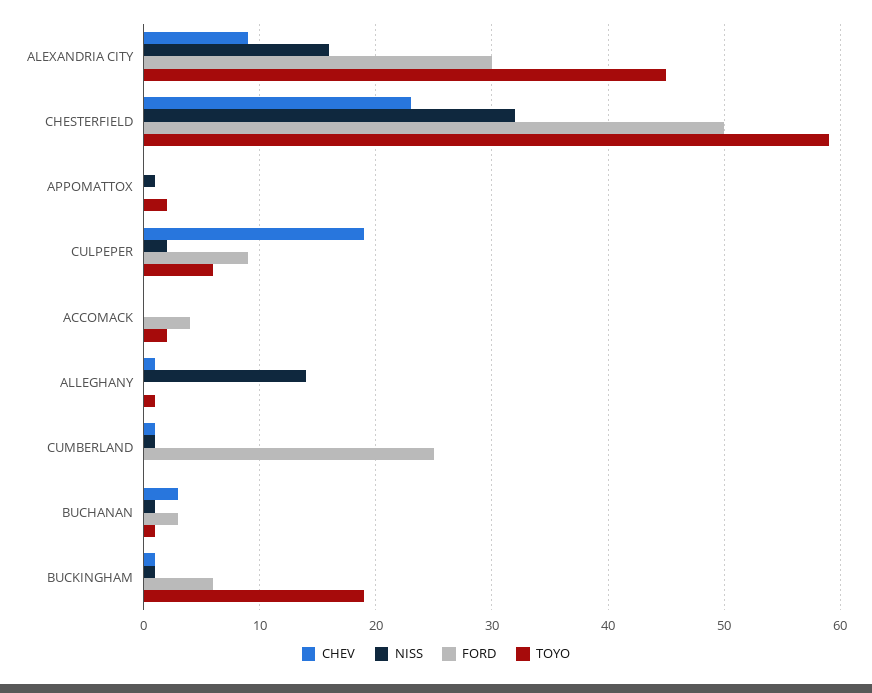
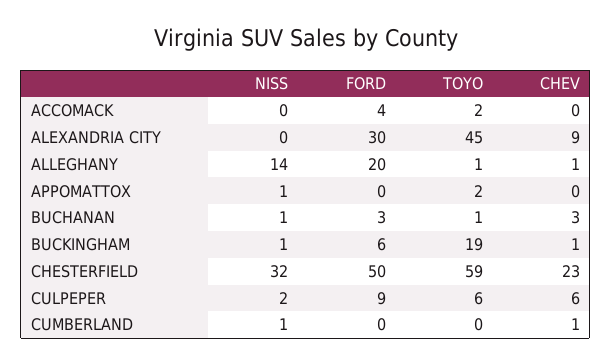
NISS, ALEXANDRIA CITY: 16 -> 0
CHEV, CULPEPER: 19 -> 6
FORD, ALLEGHANY: 0 -> 20
FORD, CUMBERLAND: 25 -> 0

